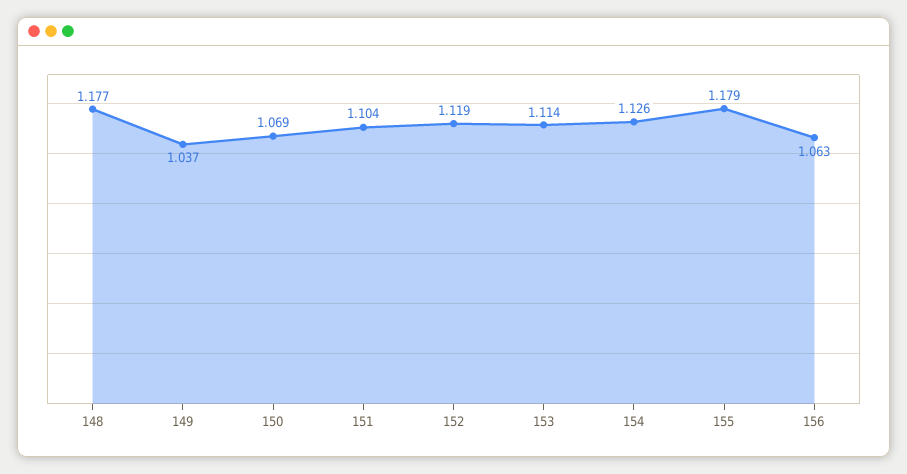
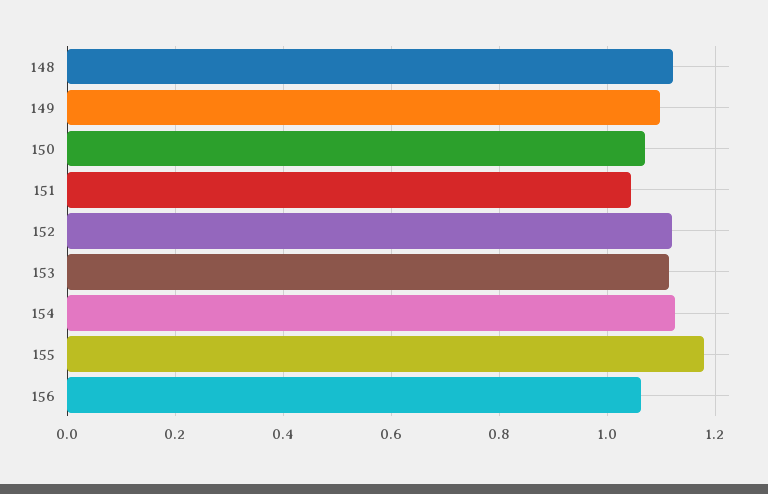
148: 1.177 -> 1.12
149: 1.037 -> 1.1
151: 1.104 -> 1.04

